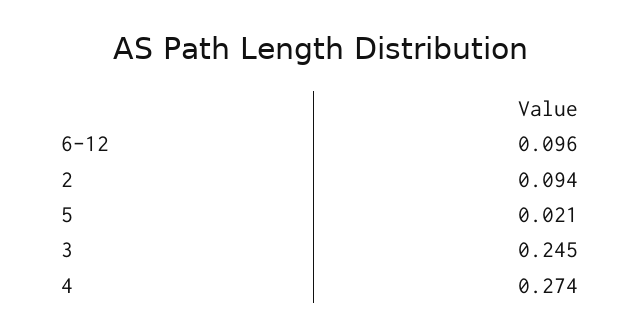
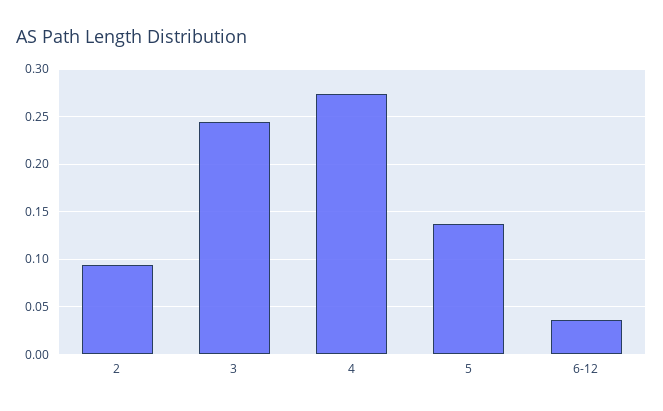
6-12: 0.096 -> 0.04
5: 0.021 -> 0.14

